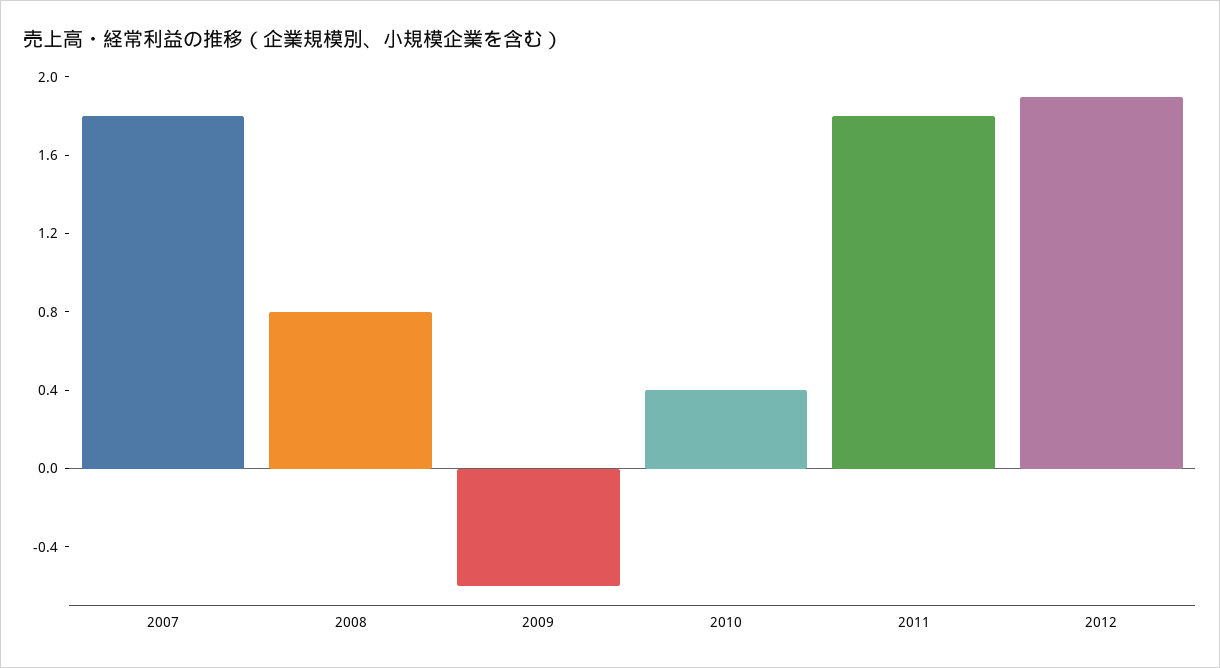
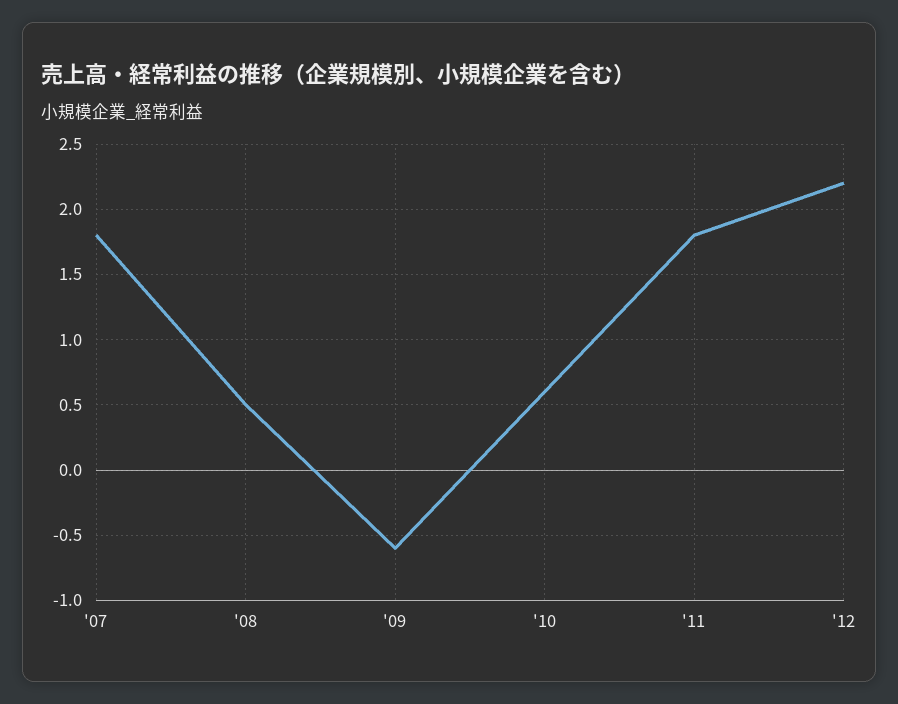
2008: 0.8 -> 0.5
2010: 0.4 -> 0.6
2012: 1.9 -> 2.2

